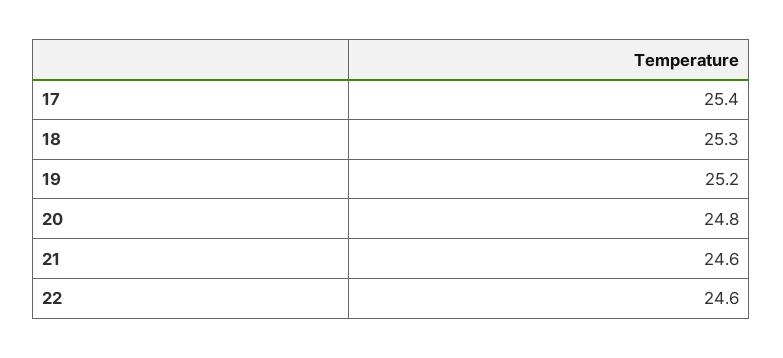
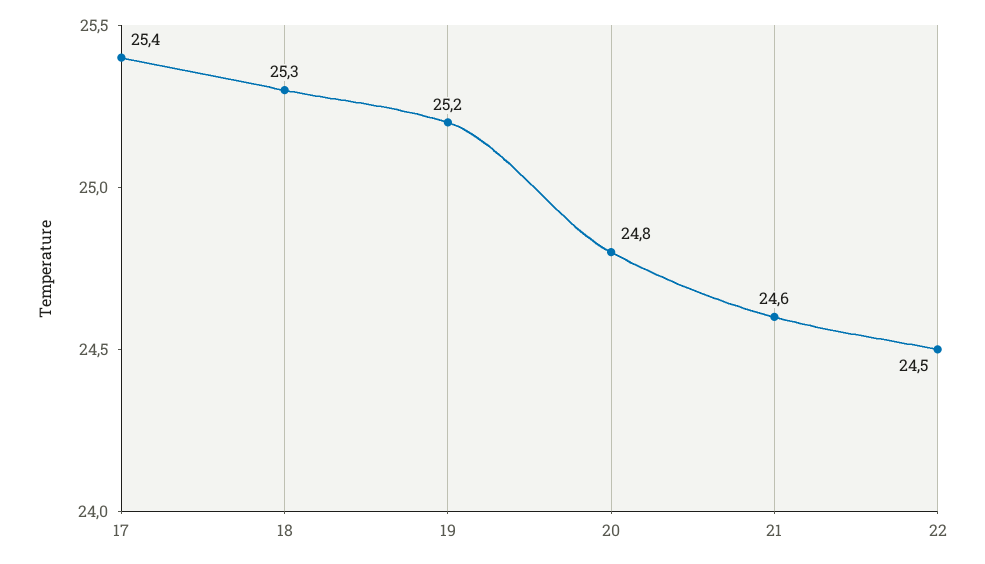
22: 24.6 -> 24.5

